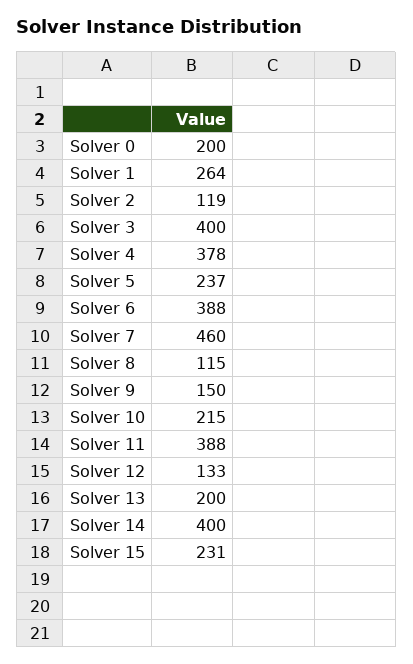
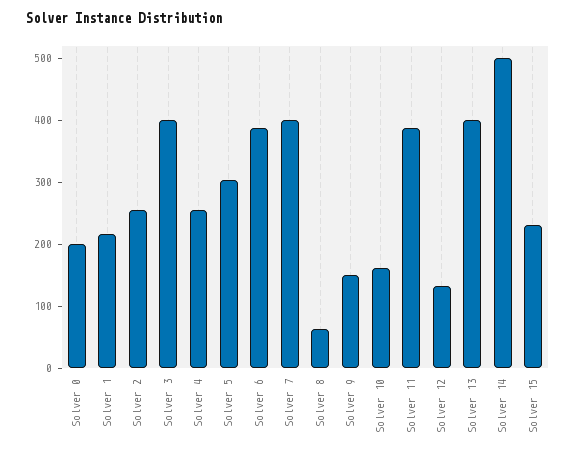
Solver 1: 264 -> 220
Solver 2: 119 -> 260
Solver 4: 378 -> 260
Solver 5: 237 -> 300
Solver 7: 460 -> 400
Solver 8: 115 -> 60
Solver 10: 215 -> 160
Solver 13: 200 -> 400
Solver 14: 400 -> 500

